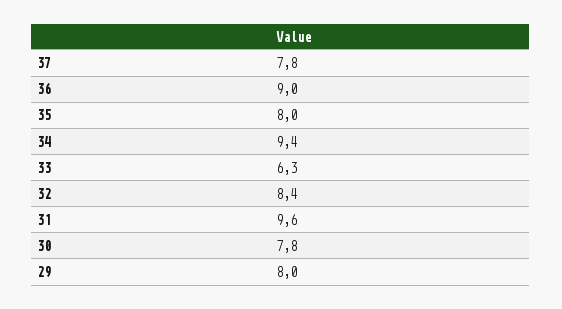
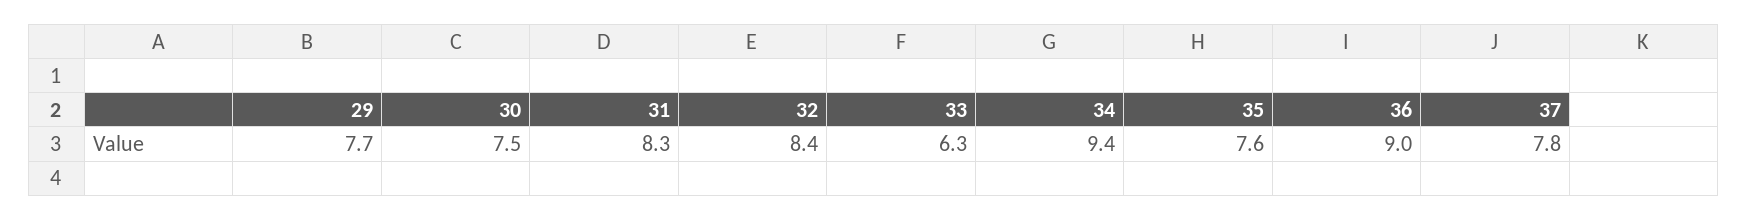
35: 8 -> 7.6
31: 9.6 -> 8.3
30: 7.8 -> 7.5
29: 8 -> 7.7

